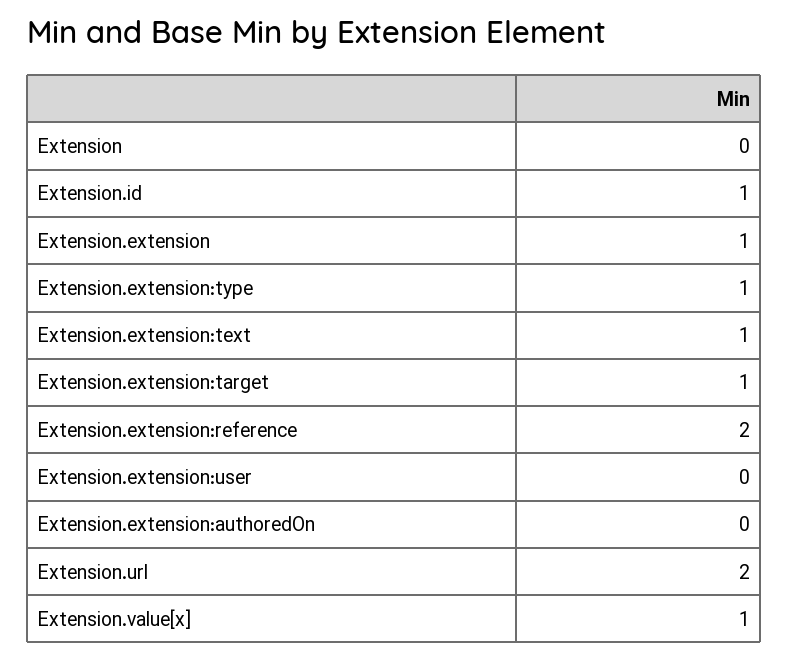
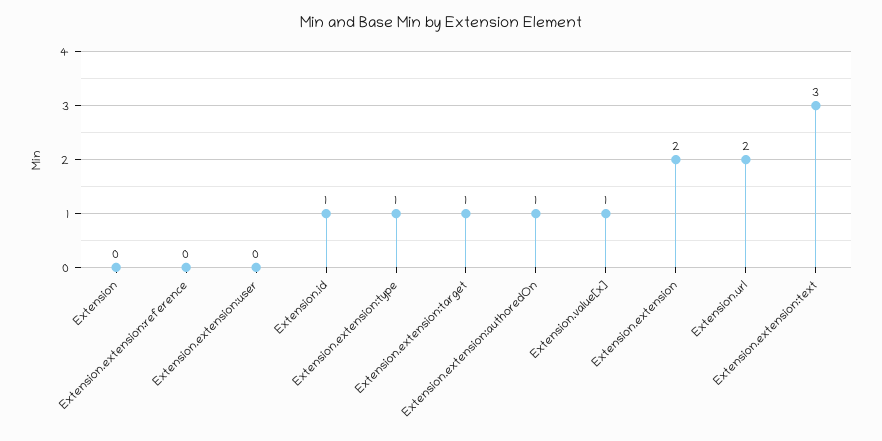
Extension.extension: 1 -> 2
Extension.extension:text: 1 -> 3
Extension.extension:reference: 2 -> 0
Extension.extension:authoredOn: 0 -> 1

